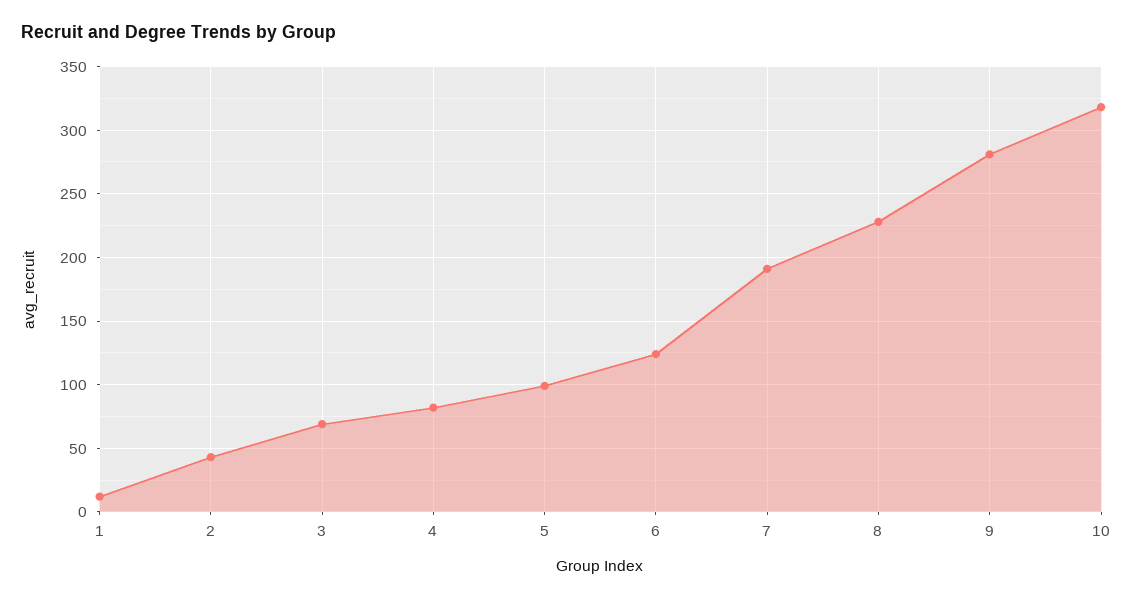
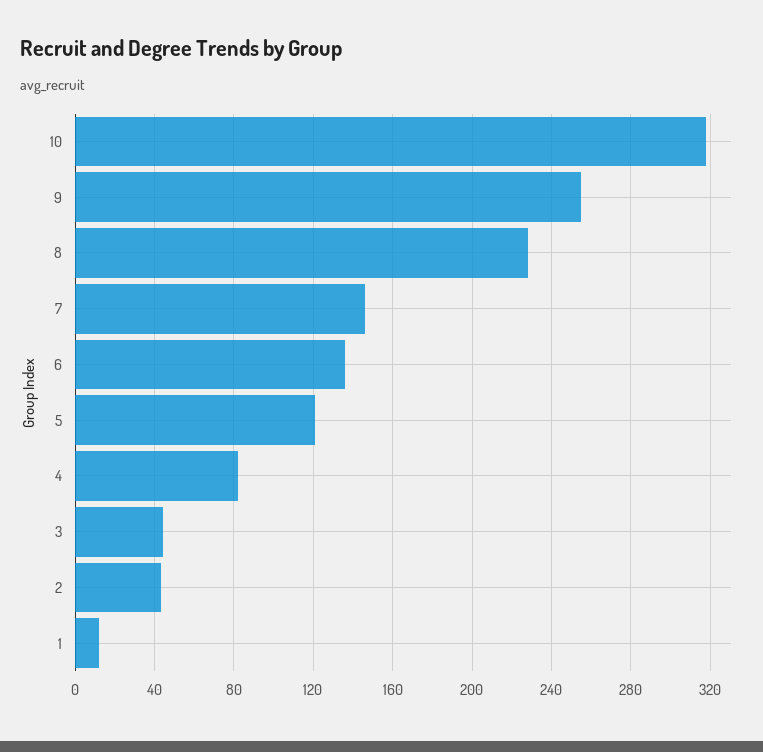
3: 70 -> 45
5: 100 -> 120
6: 125 -> 135
7: 190 -> 145
9: 280 -> 255

